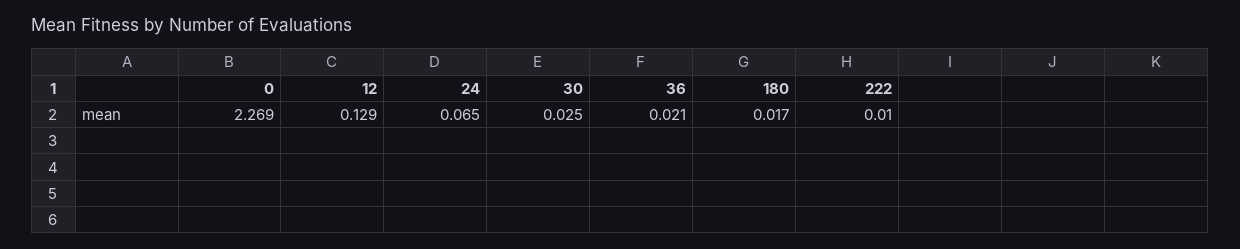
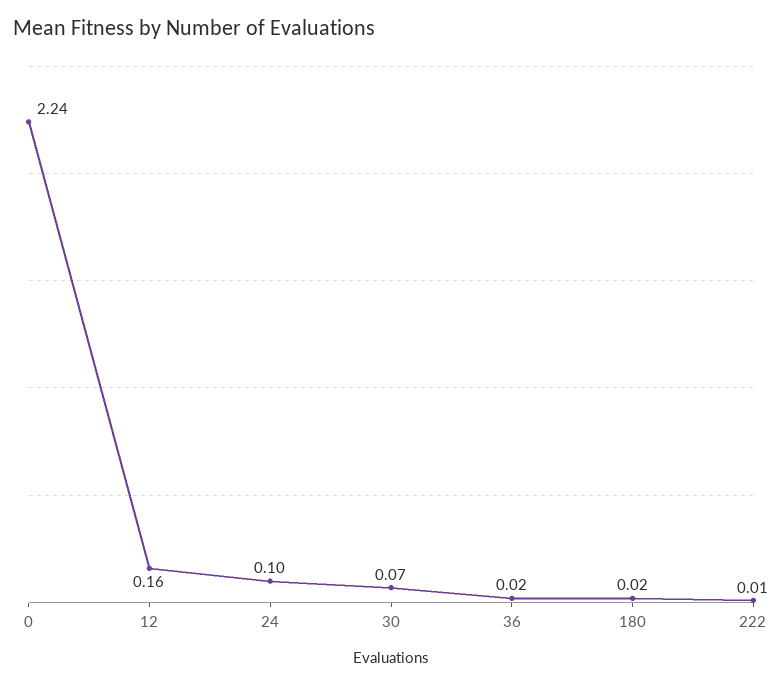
0: 2.269 -> 2.24
12: 0.129 -> 0.16
24: 0.065 -> 0.1
30: 0.025 -> 0.07

